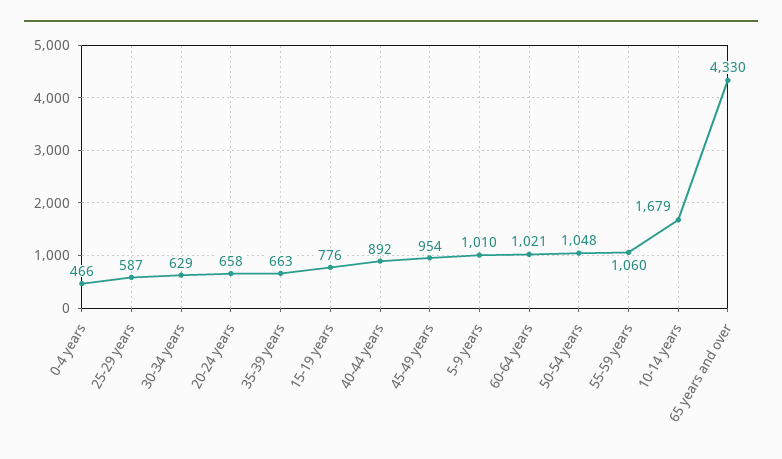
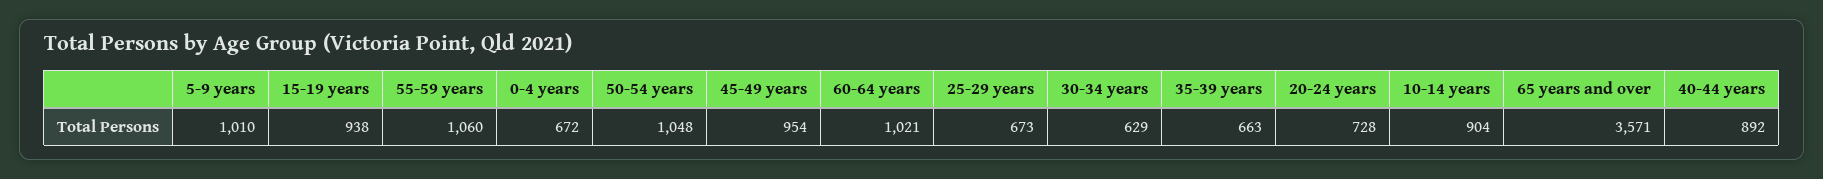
0-4 years: 466 -> 672
25-29 years: 587 -> 673
20-24 years: 658 -> 728
15-19 years: 776 -> 938
10-14 years: 1679 -> 904
65 years and over: 4330 -> 3571

